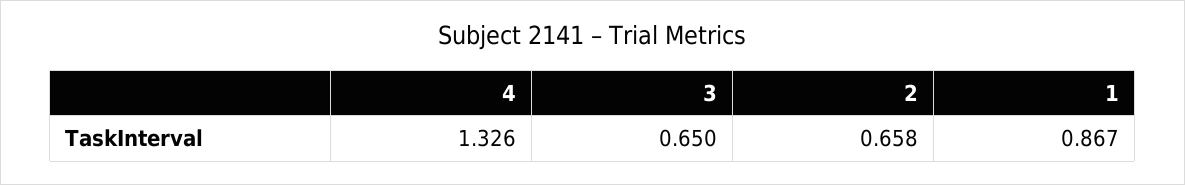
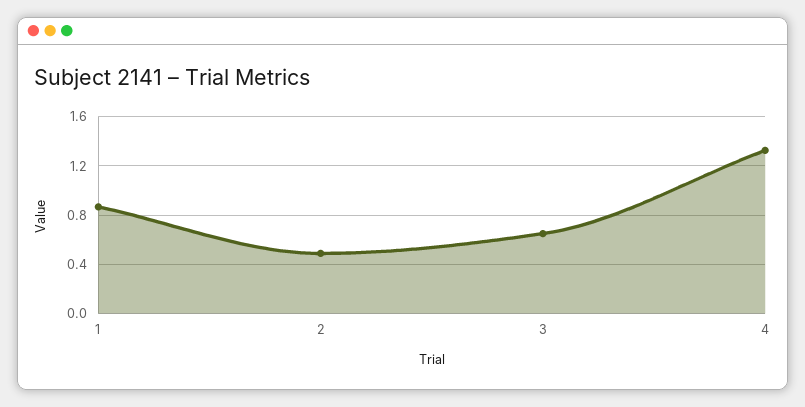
2: 0.658 -> 0.5

